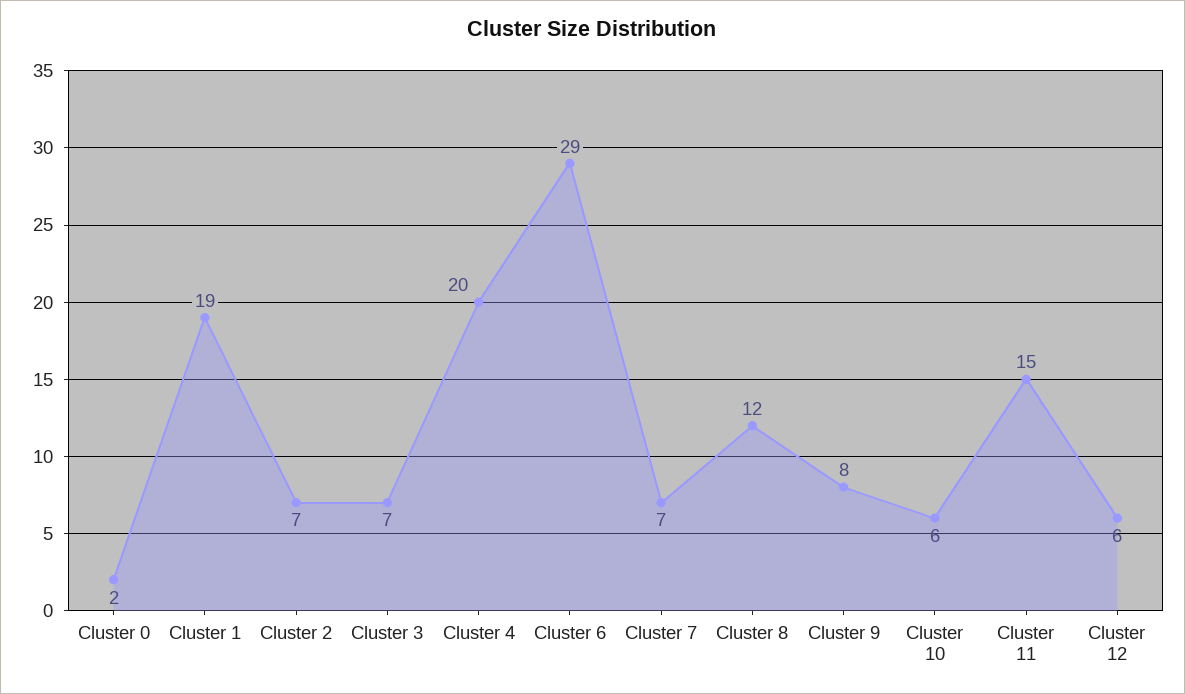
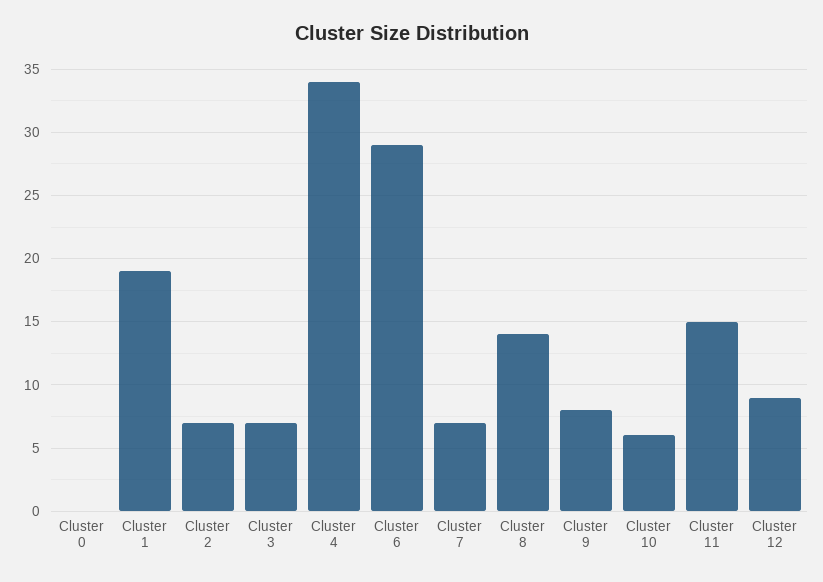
Cluster 0: 2 -> 0
Cluster 4: 20 -> 34
Cluster 8: 12 -> 14
Cluster 12: 6 -> 9

